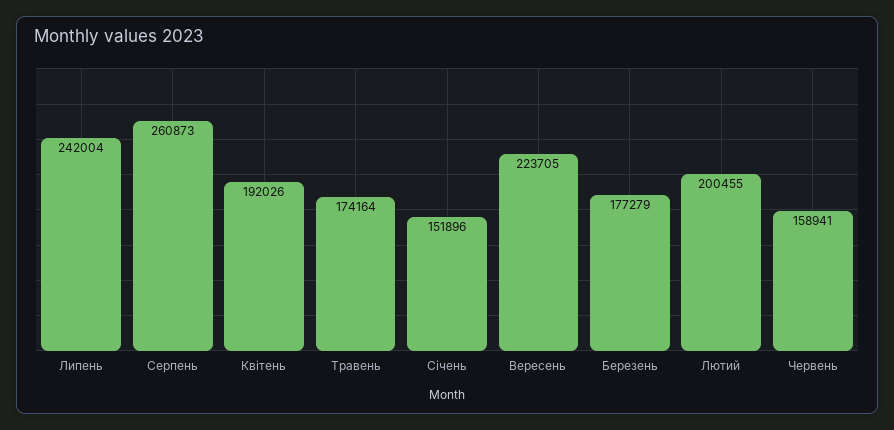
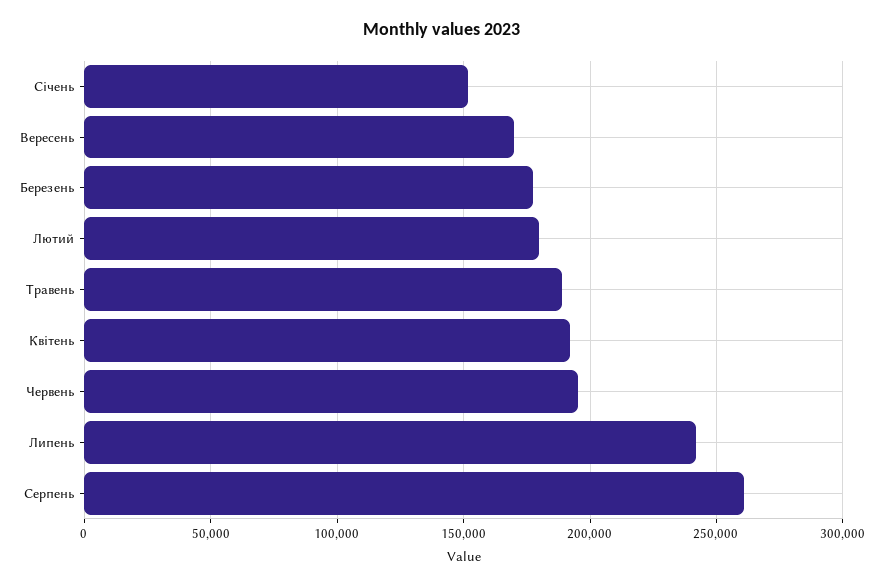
Травень: 174164 -> 190000
Вересень: 223705 -> 170000
Лютий: 200455 -> 180000
Червень: 158941 -> 195000

